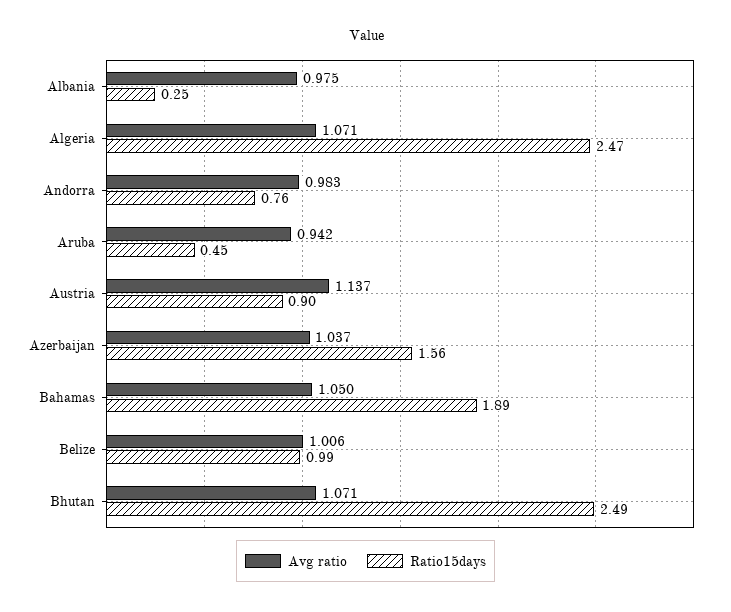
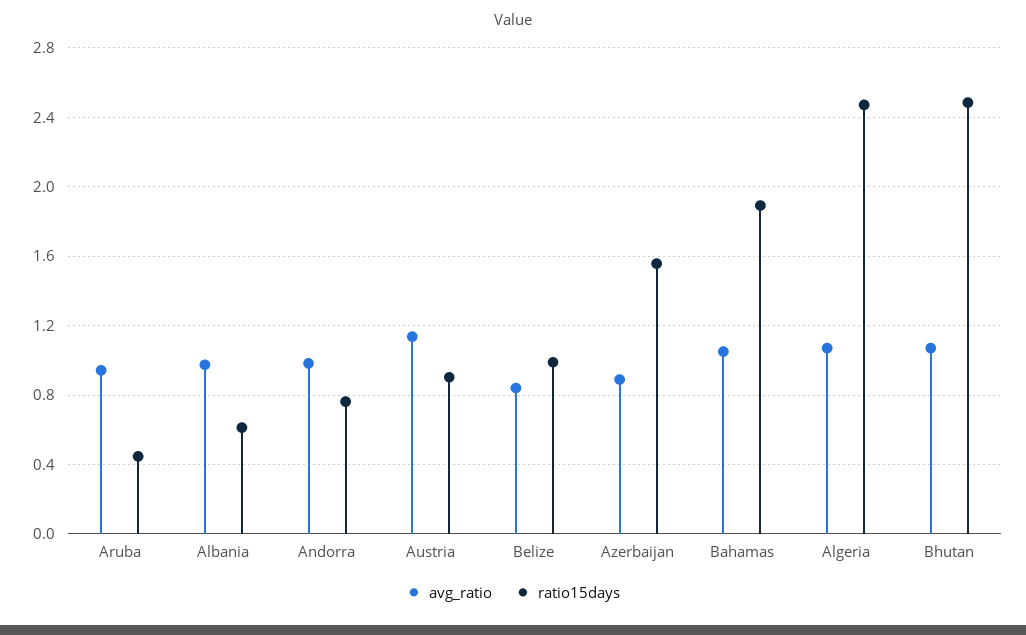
Ratio15days, Albania: 0.25 -> 0.6
Avg ratio, Azerbaijan: 1.037 -> 0.9
Avg ratio, Belize: 1.006 -> 0.85

